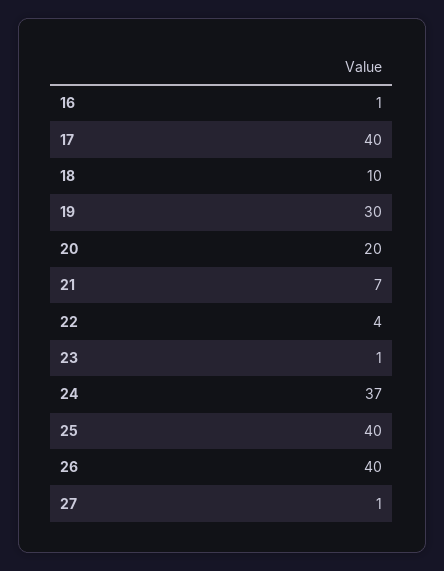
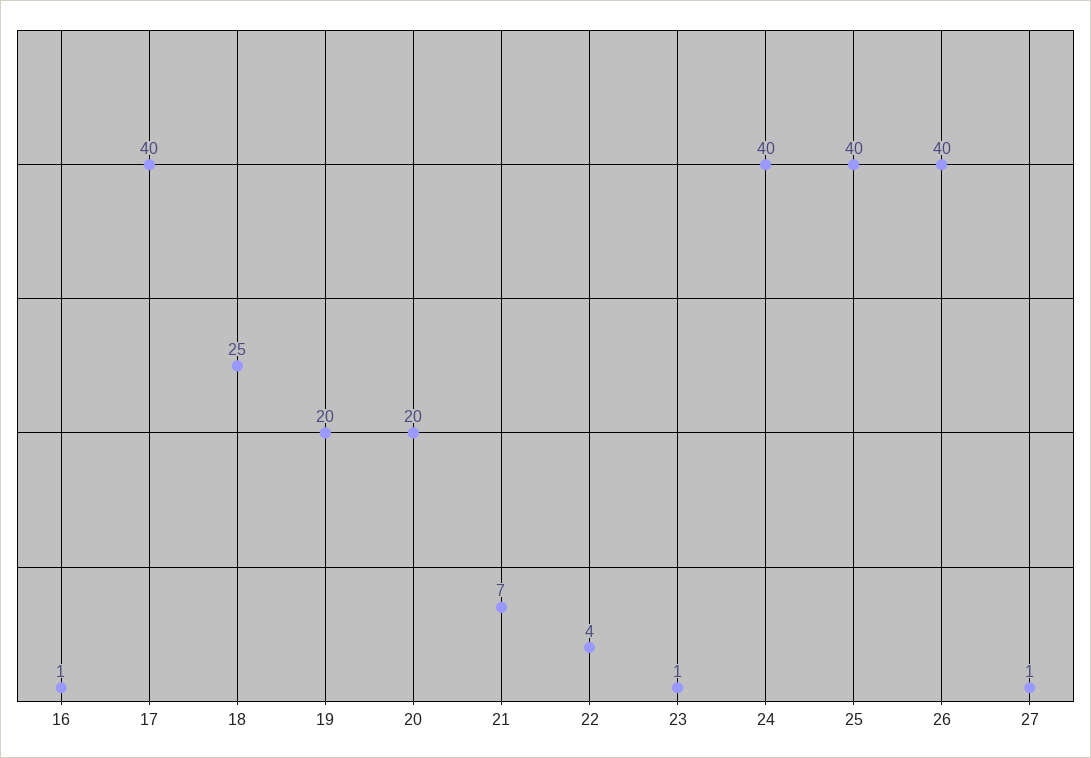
18: 10 -> 25
19: 30 -> 20
24: 37 -> 40

